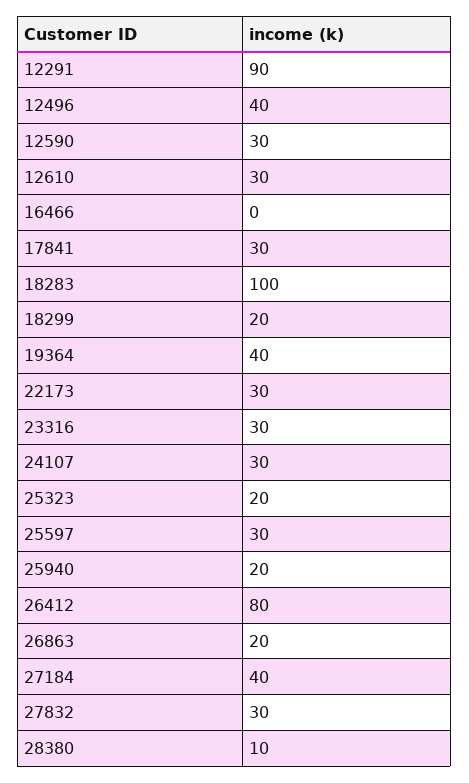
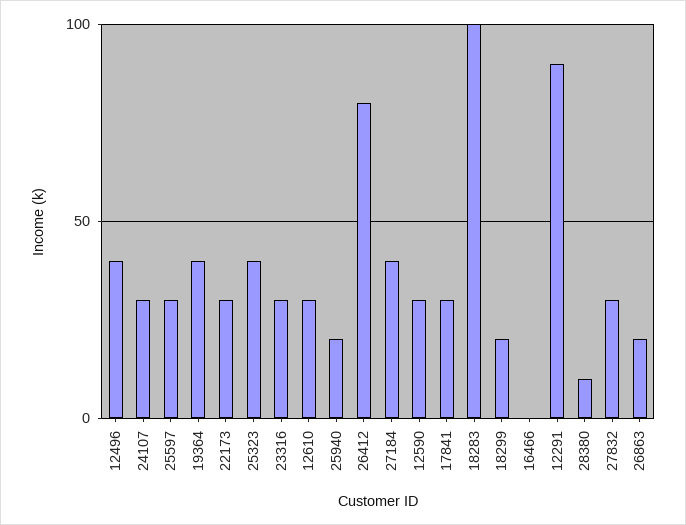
25323: 20 -> 40

